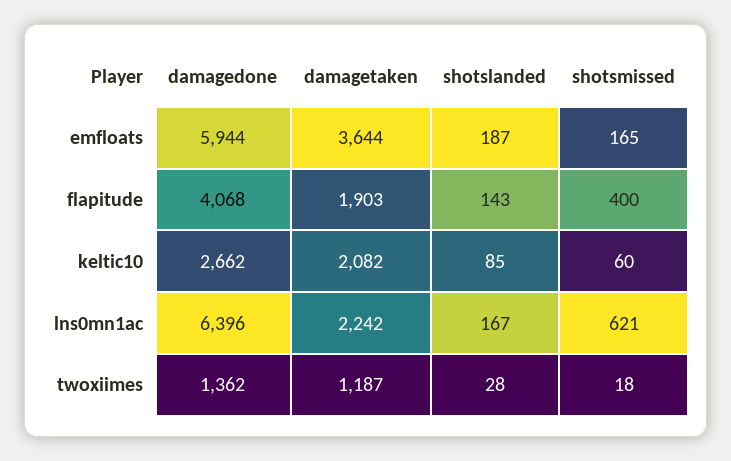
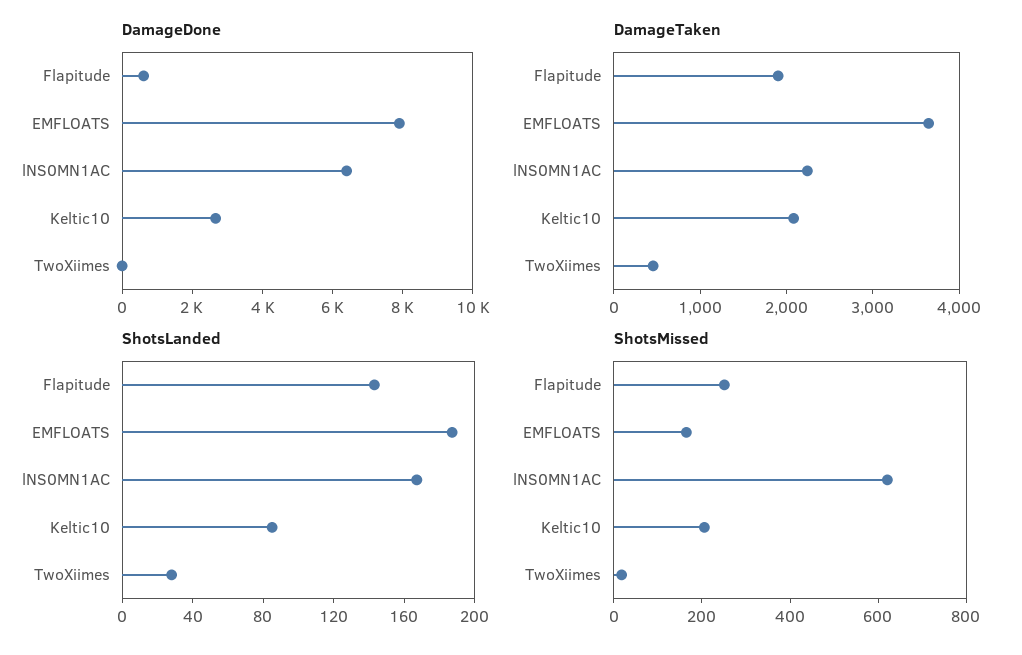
damagedone, emfloats: 5944 -> 8000
damagedone, flapitude: 4068 -> 500
shotsmissed, flapitude: 400 -> 250
shotsmissed, keltic10: 60 -> 200
damagedone, twoxiimes: 1362 -> 0
damagetaken, twoxiimes: 1187 -> 400

